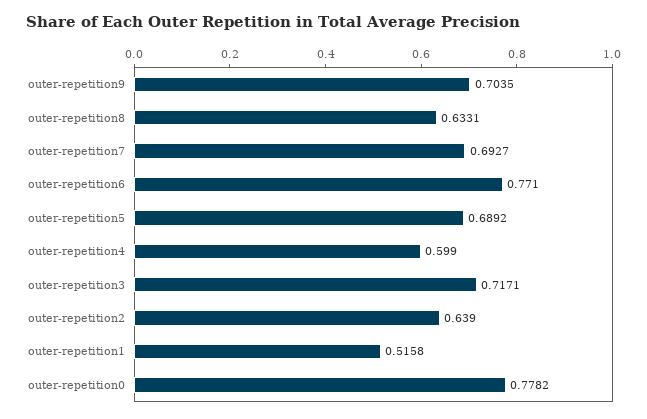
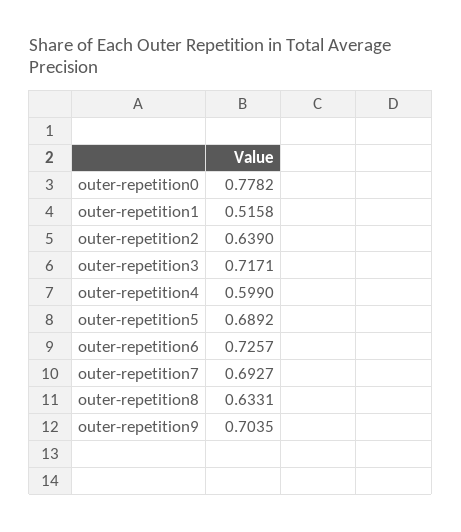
outer-repetition6: 0.771 -> 0.7257

